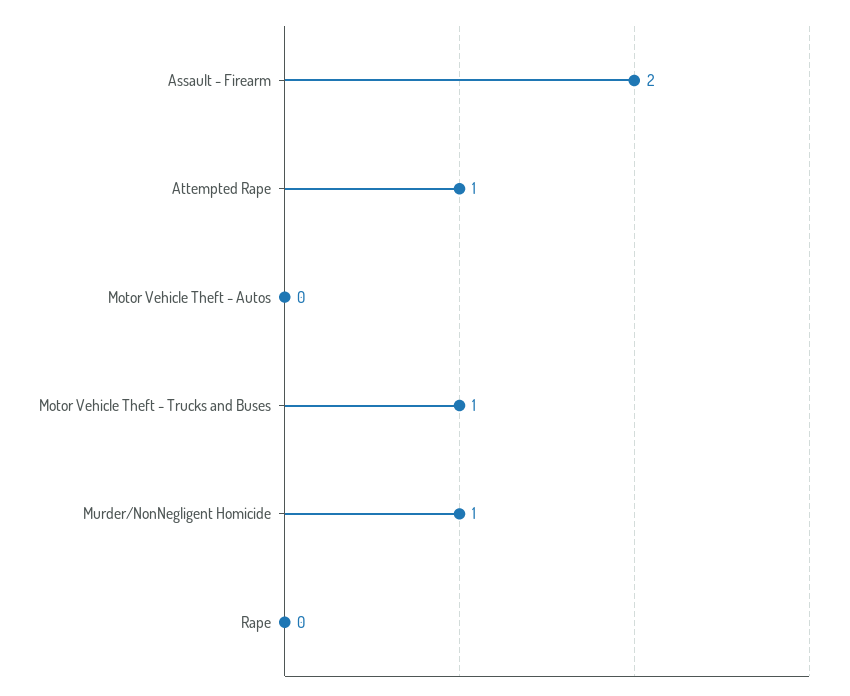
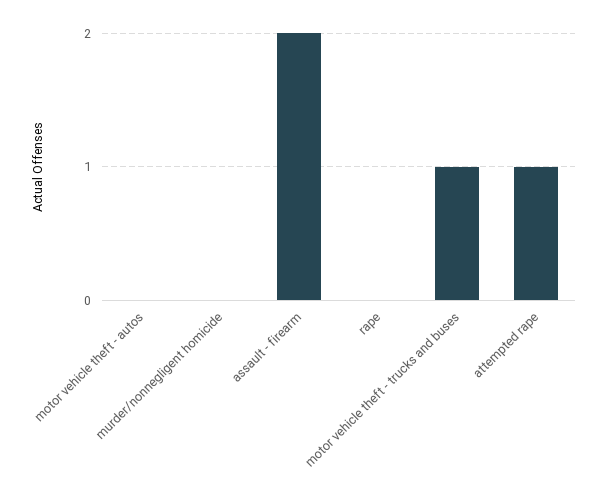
Murder/NonNegligent Homicide: 1 -> 0

